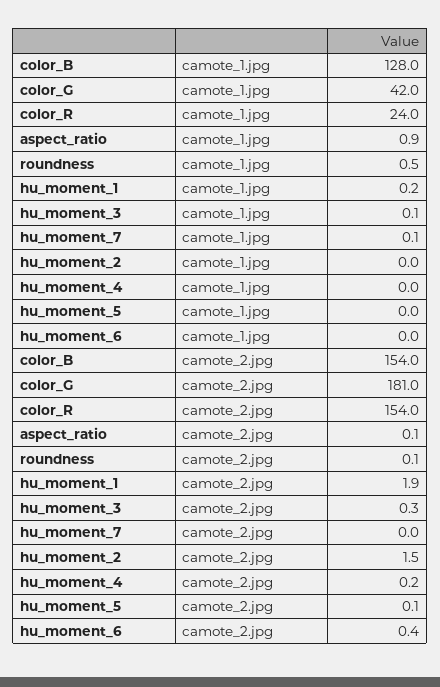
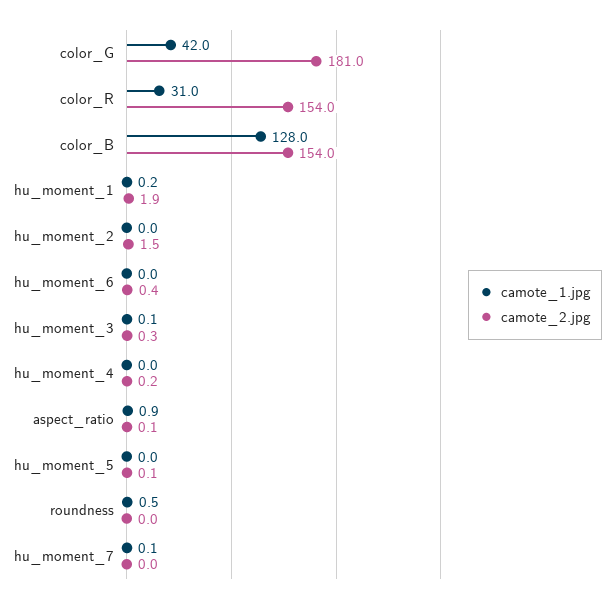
camote_1.jpg, color_R: 24 -> 31
camote_2.jpg, roundness: 0.1 -> 0

